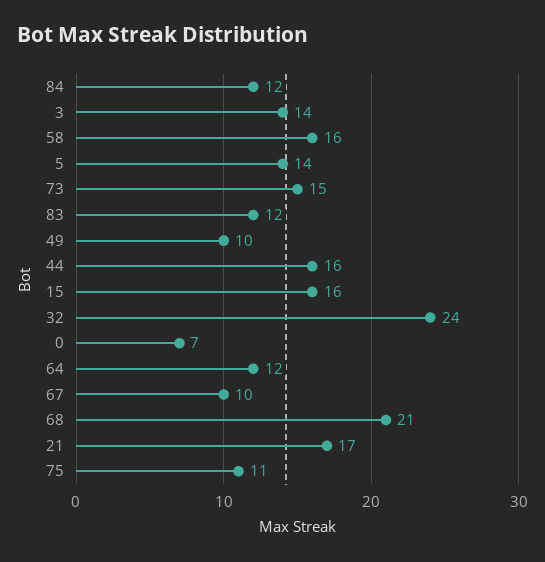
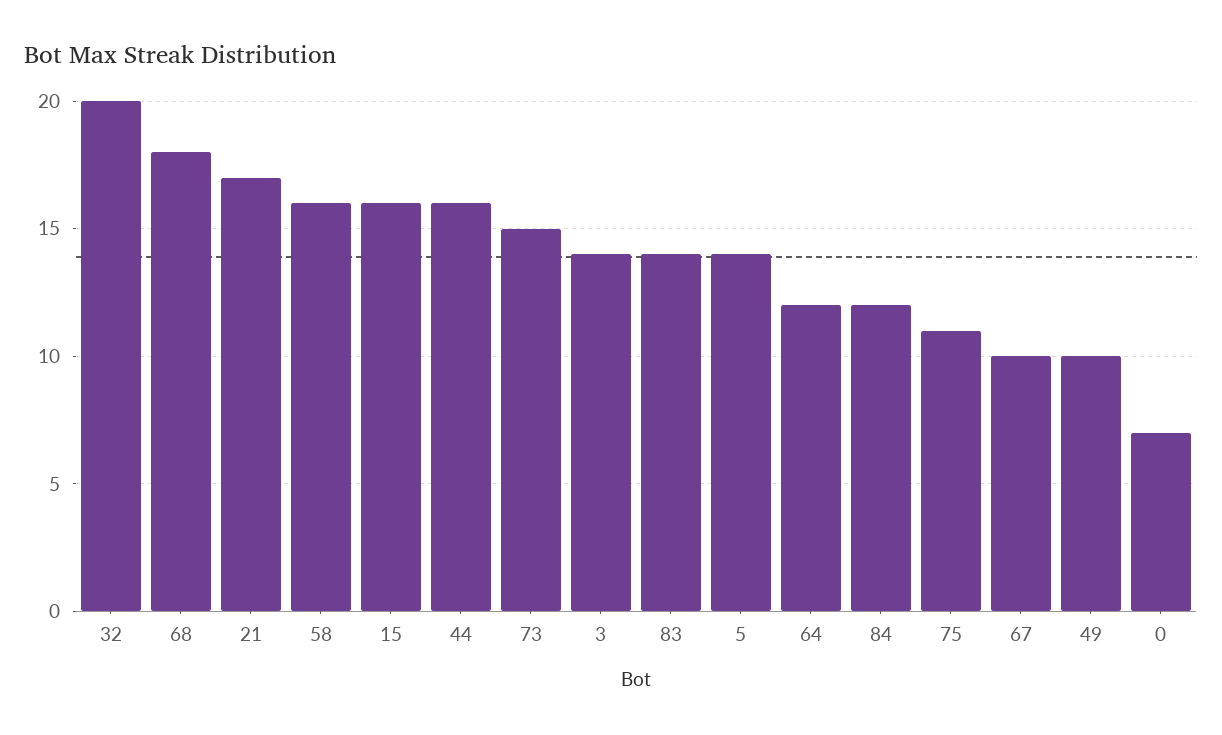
83: 12 -> 14
32: 24 -> 20
68: 21 -> 18

